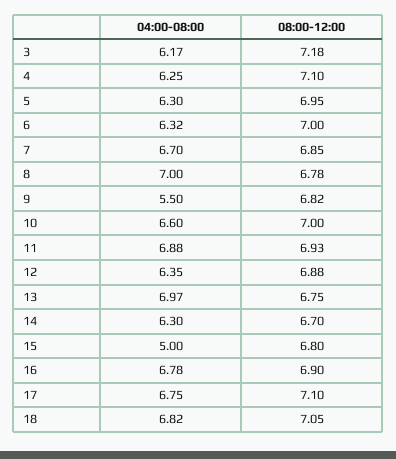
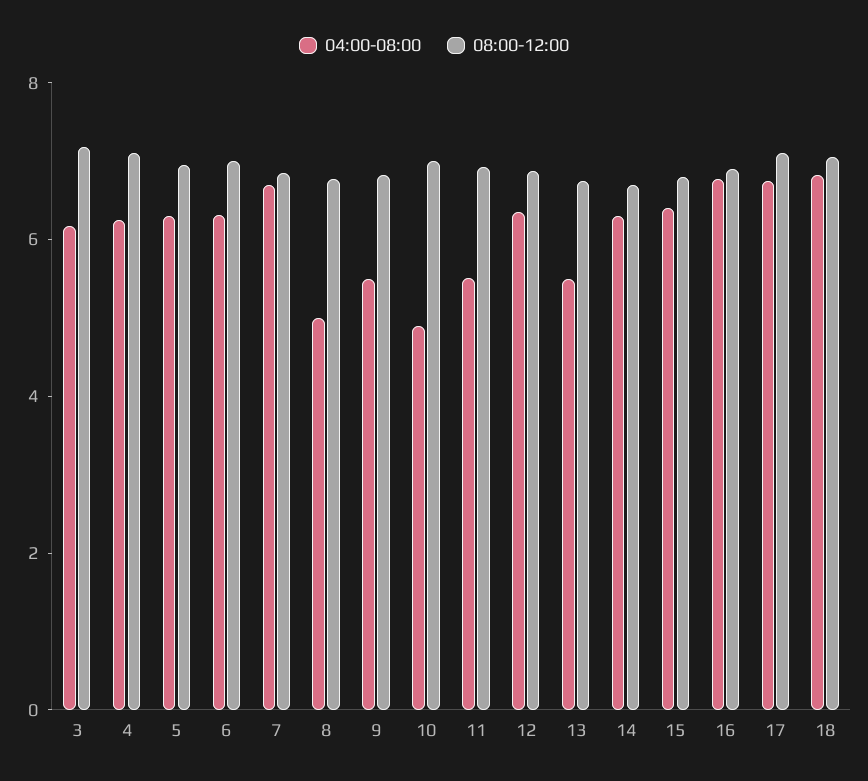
04:00-08:00, 8: 7 -> 5
04:00-08:00, 10: 6.6 -> 5
04:00-08:00, 11: 6.88 -> 5.5
04:00-08:00, 13: 6.97 -> 5.5
04:00-08:00, 15: 5 -> 6.5

